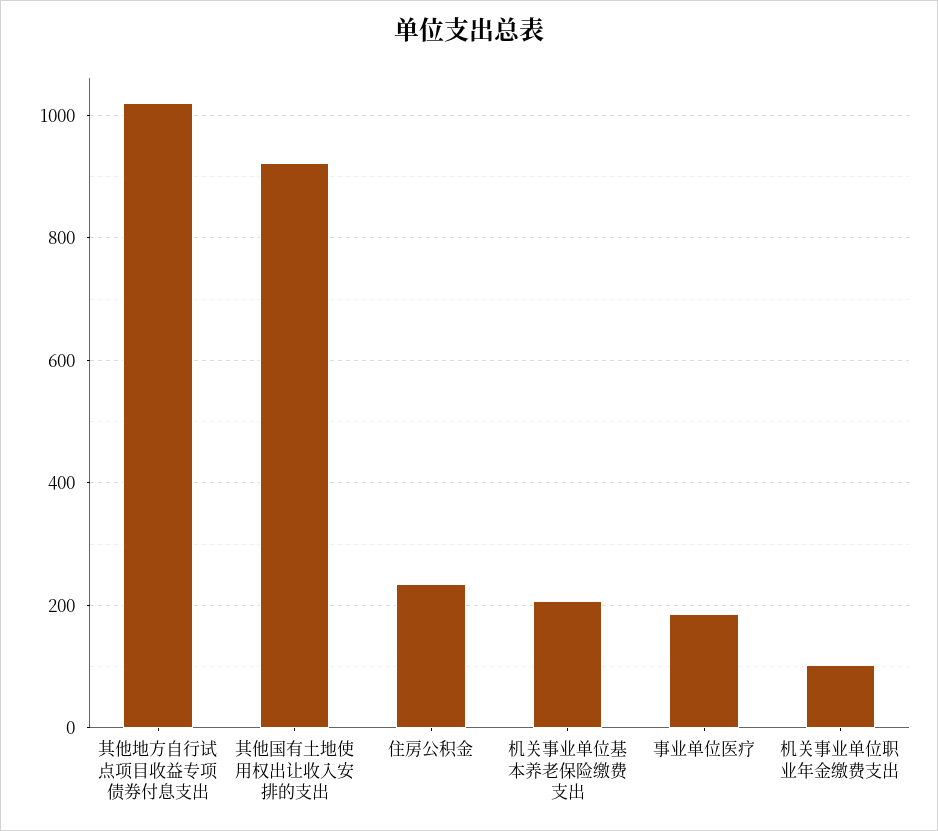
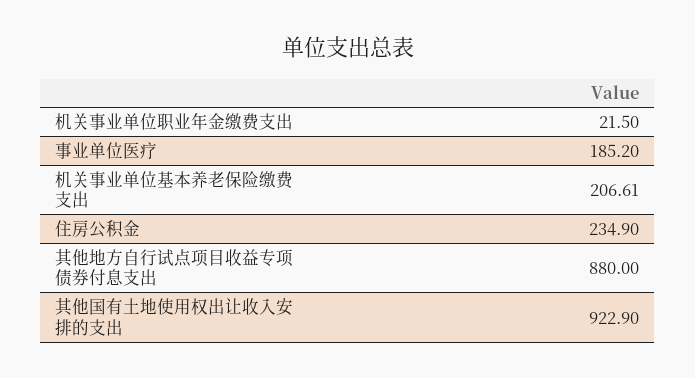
其他地方自行试点项目收益专项债券付息支出: 1020 -> 880
机关事业单位职业年金缴费支出: 100 -> 21.5

